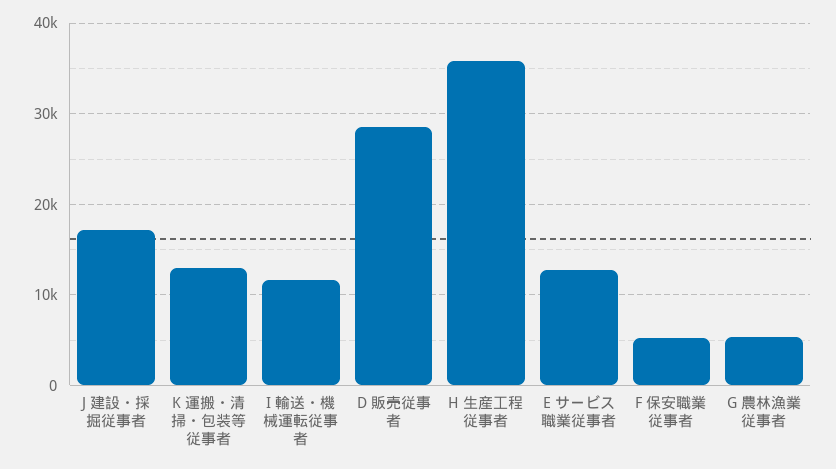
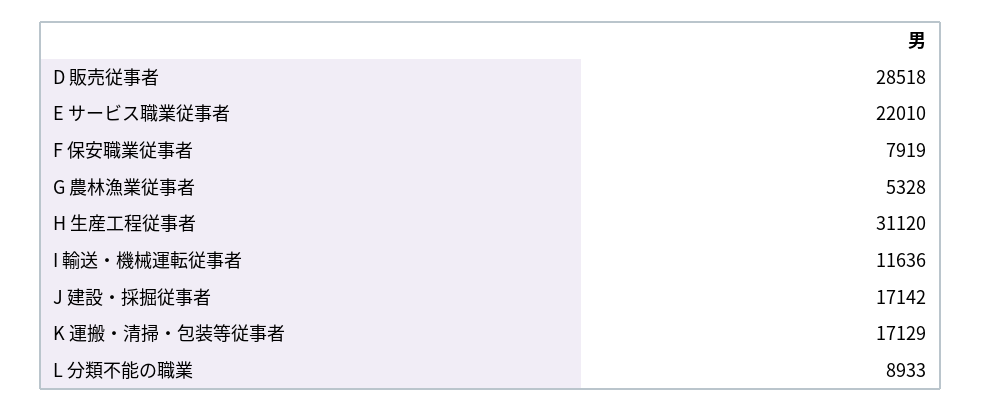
K 運搬・清掃・包装等従事者: 13000 -> 17129
H 生産工程従事者: 36000 -> 31120
E サービス職業従事者: 13000 -> 22010
F 保安職業従事者: 5000 -> 7919
L 分類不能の職業: none -> 8933

